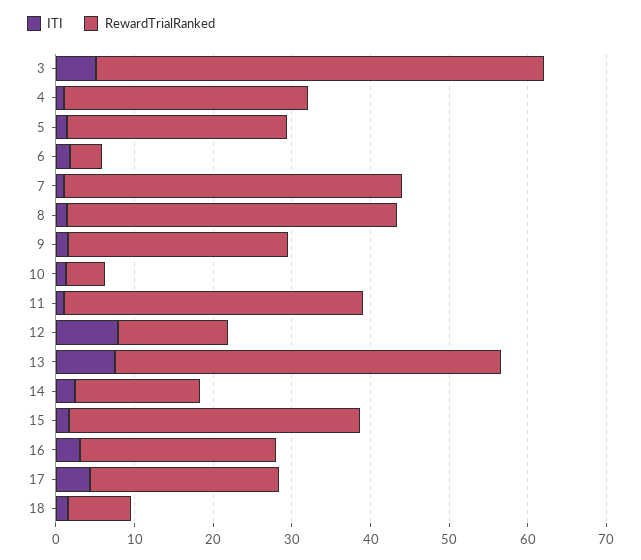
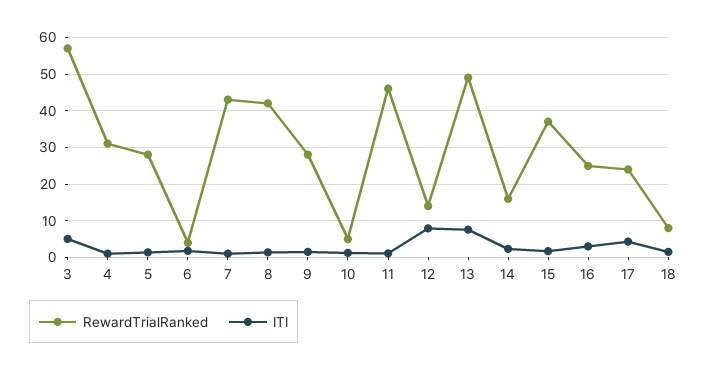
RewardTrialRanked, 11: 38 -> 46

